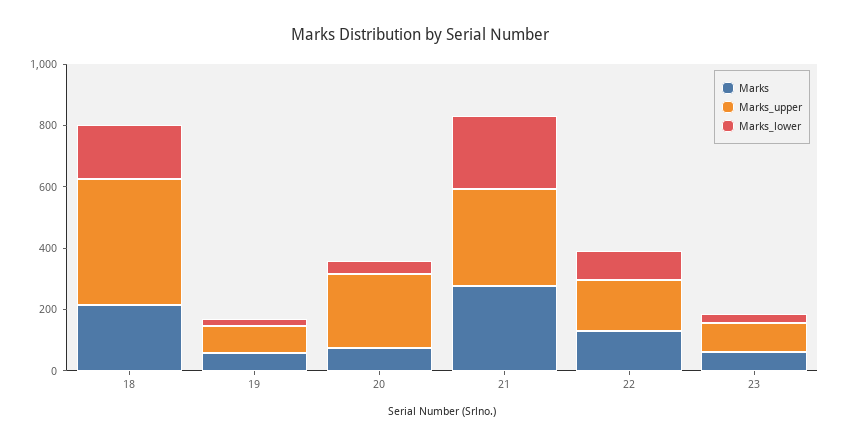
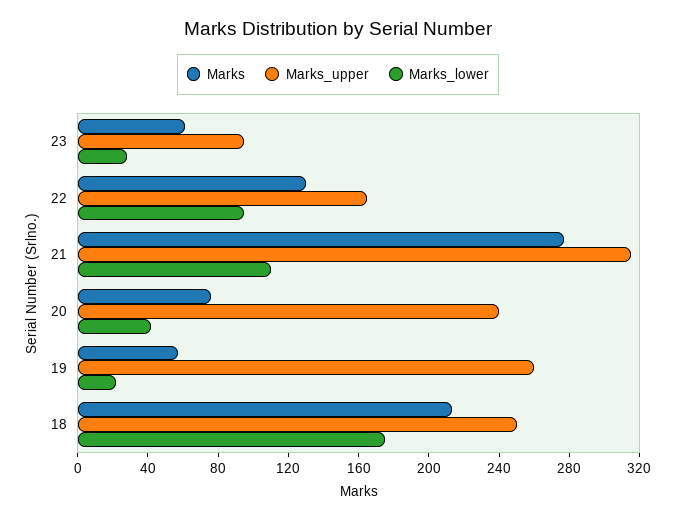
Marks_upper, 18: 400 -> 250
Marks_upper, 19: 100 -> 260
Marks_lower, 21: 250 -> 110

